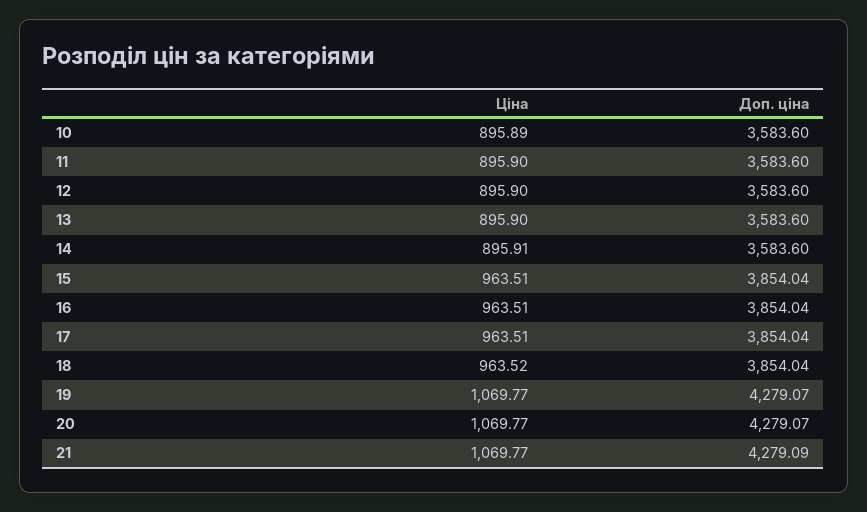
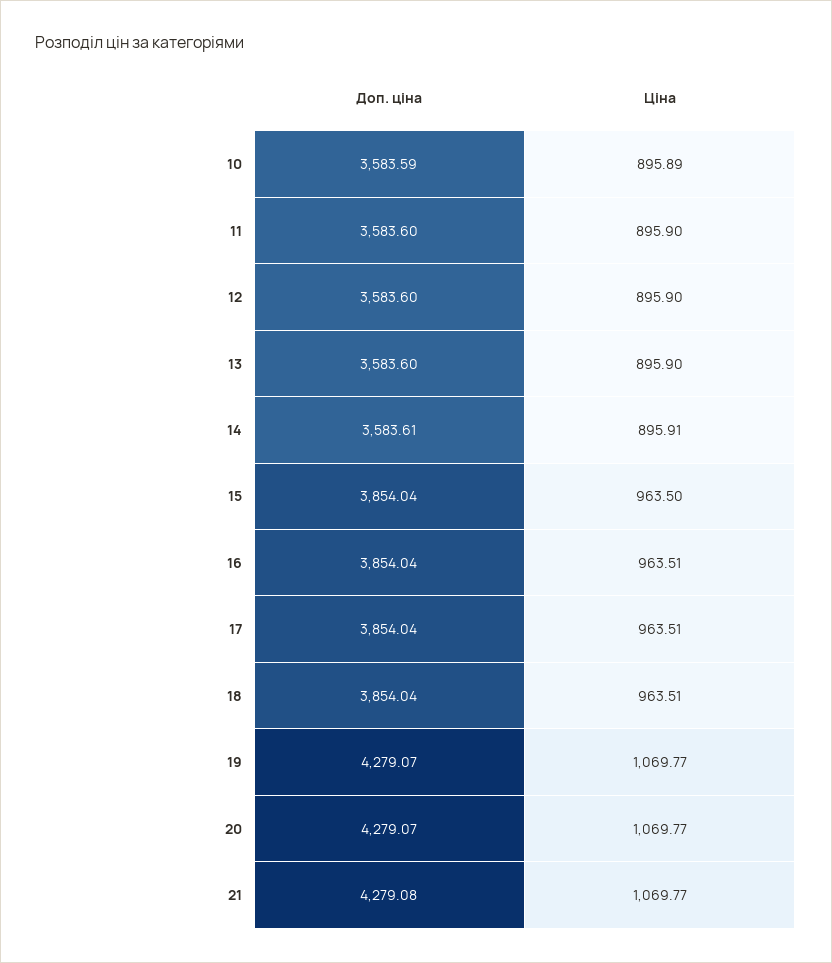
Доп. ціна, 10: 3583.6 -> 3583.59
Доп. ціна, 14: 3583.6 -> 3583.61
Ціна, 15: 963.51 -> 963.5
Ціна, 18: 963.52 -> 963.51
Доп. ціна, 21: 4279.09 -> 4279.08

